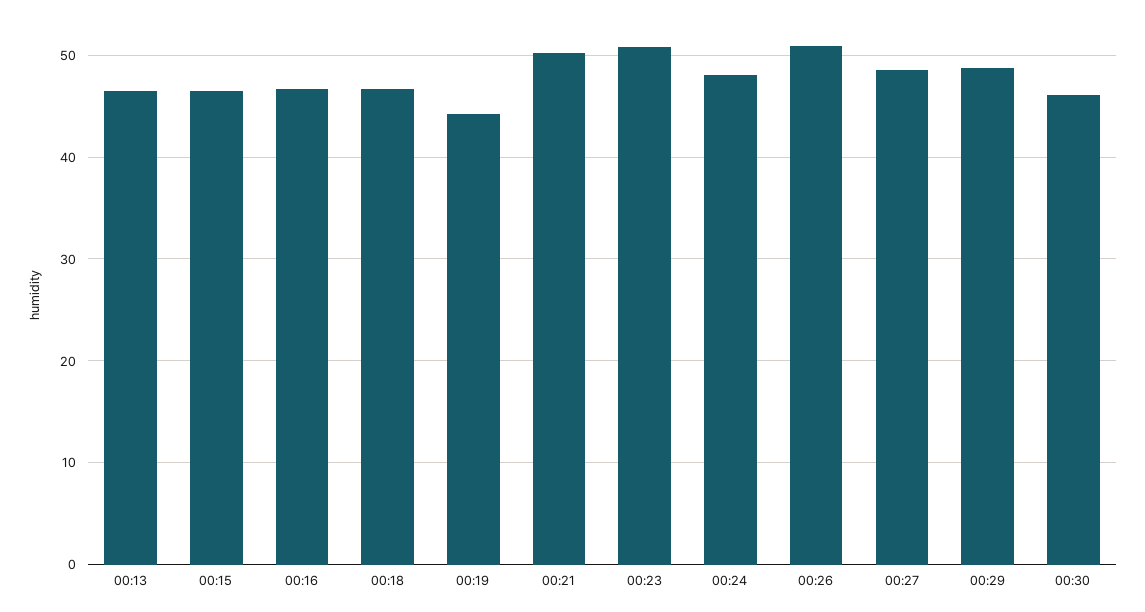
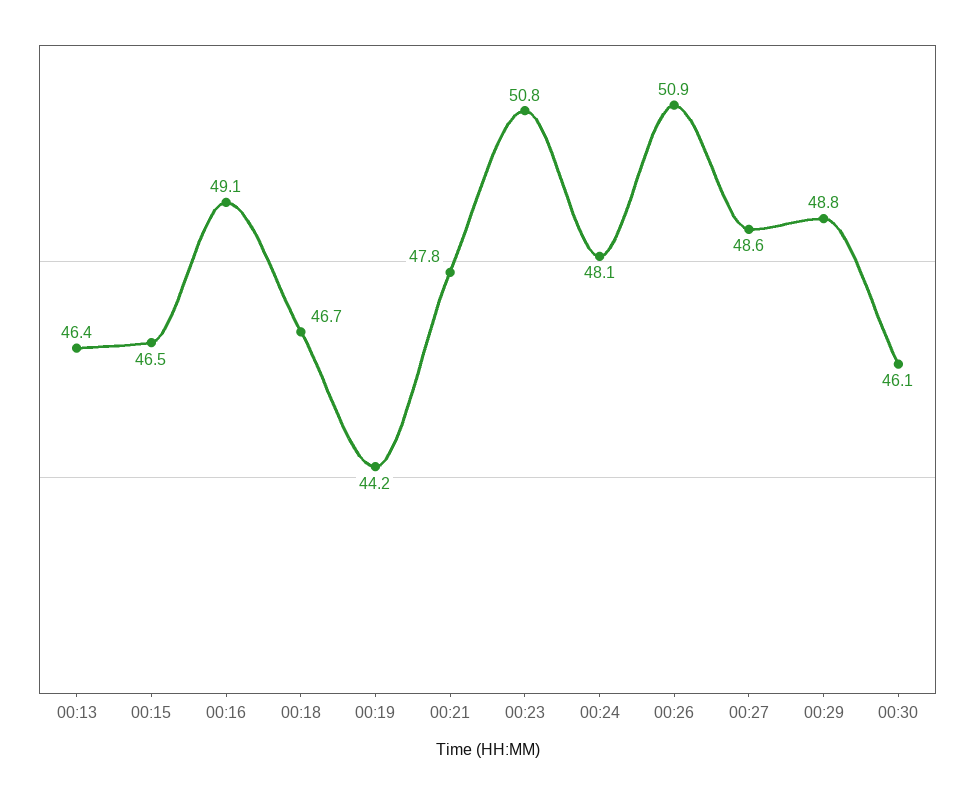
00:16: 47 -> 49.1
00:21: 50 -> 47.8

